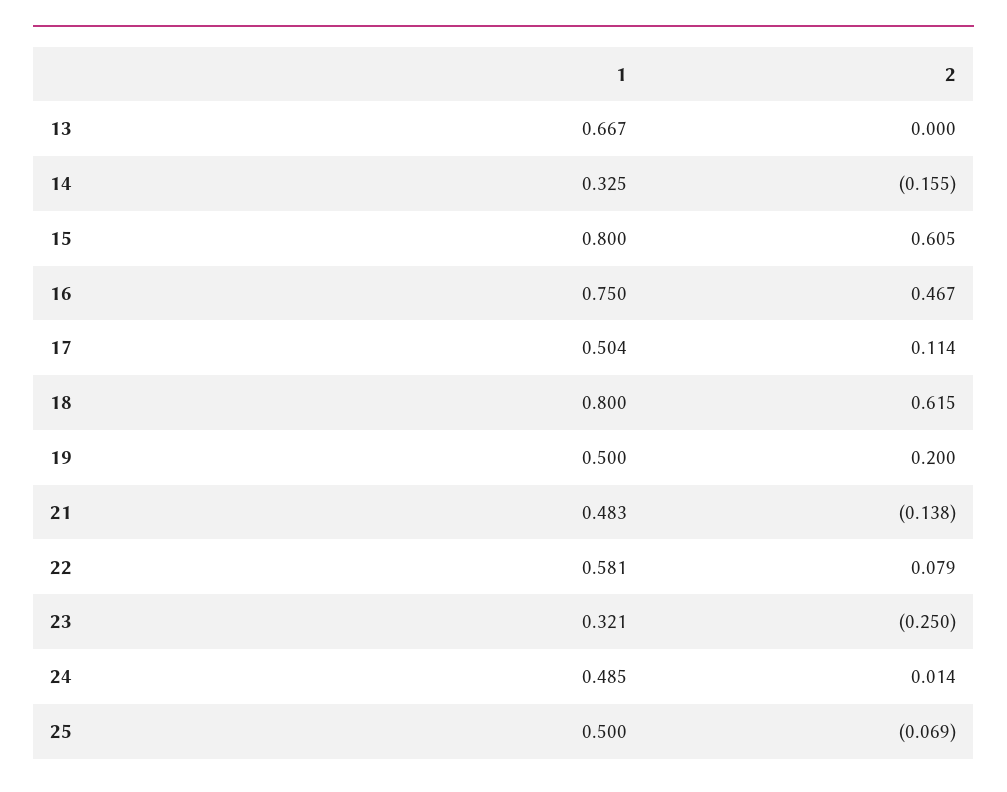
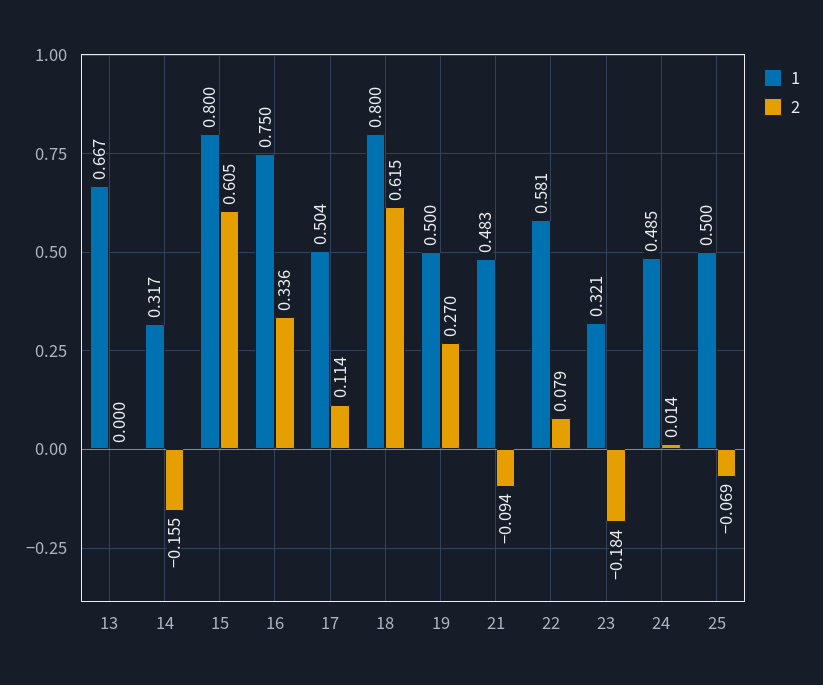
1, 14: 0.325 -> 0.317
2, 16: 0.467 -> 0.336
2, 19: 0.2 -> 0.27
2, 21: -0.138 -> -0.094
2, 23: -0.25 -> -0.184

